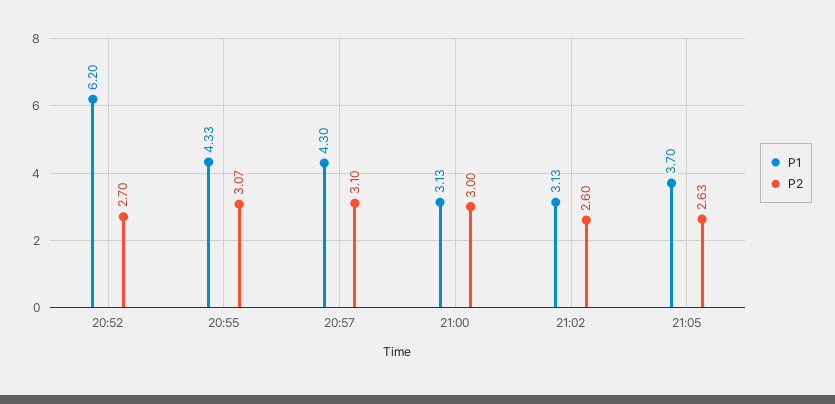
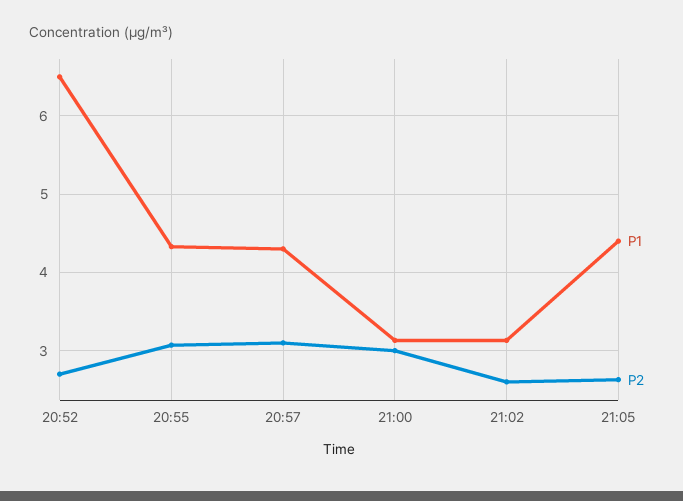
P1, 20:52: 6.2 -> 6.5
P1, 21:05: 3.7 -> 4.4

